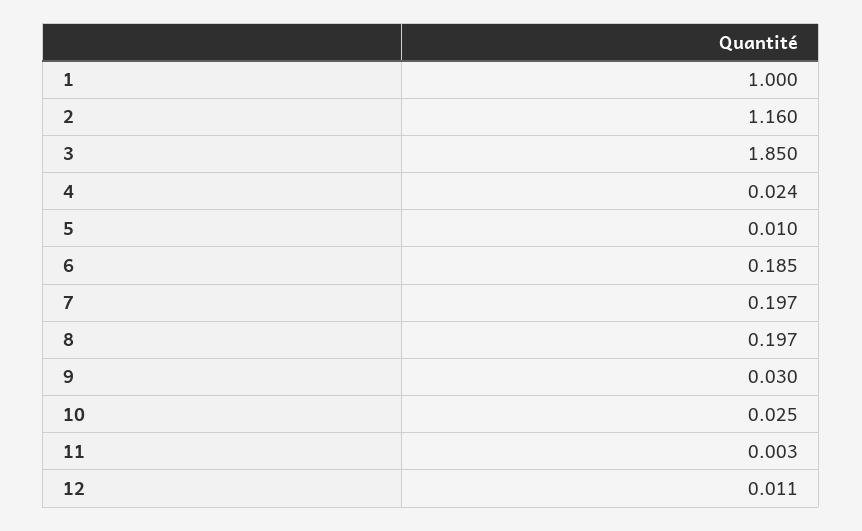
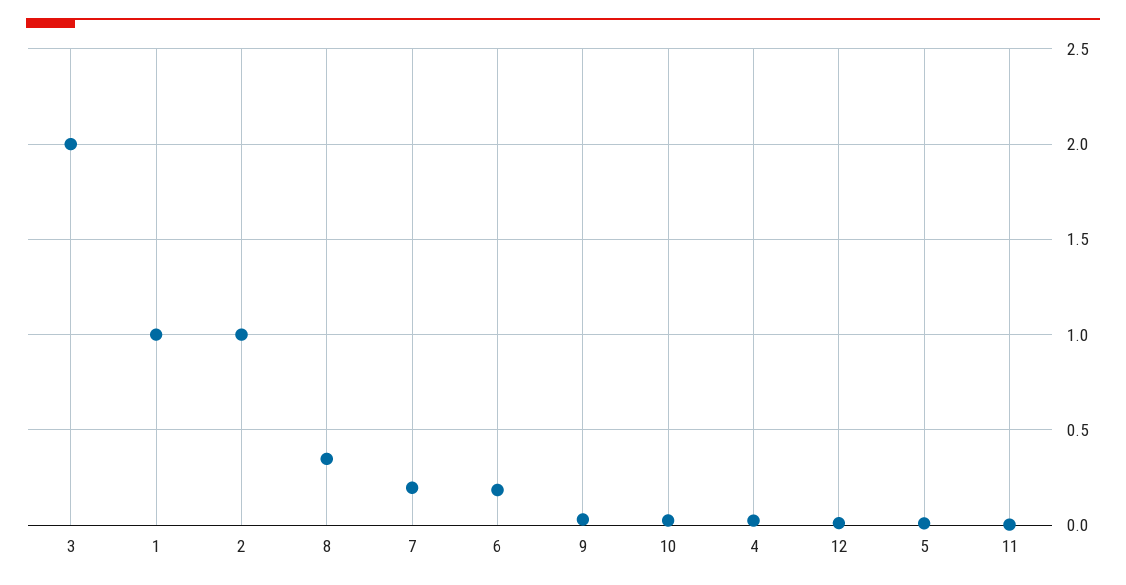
2: 1.16 -> 1
3: 1.85 -> 2
8: 0.197 -> 0.35

